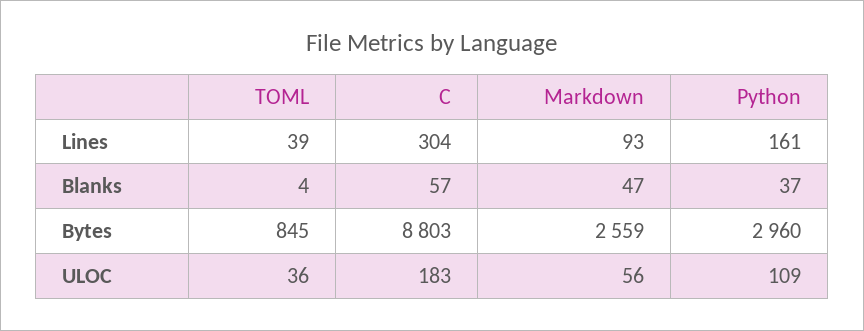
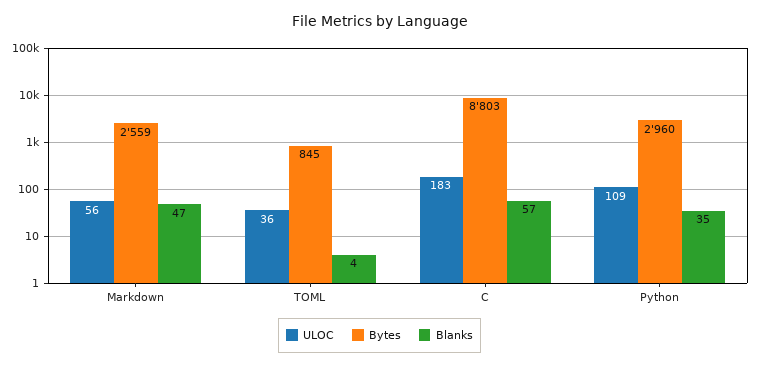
Lines, TOML: 39 -> none
Lines, C: 304 -> none
Lines, Markdown: 93 -> none
Lines, Python: 161 -> none
Blanks, Python: 37 -> 35

